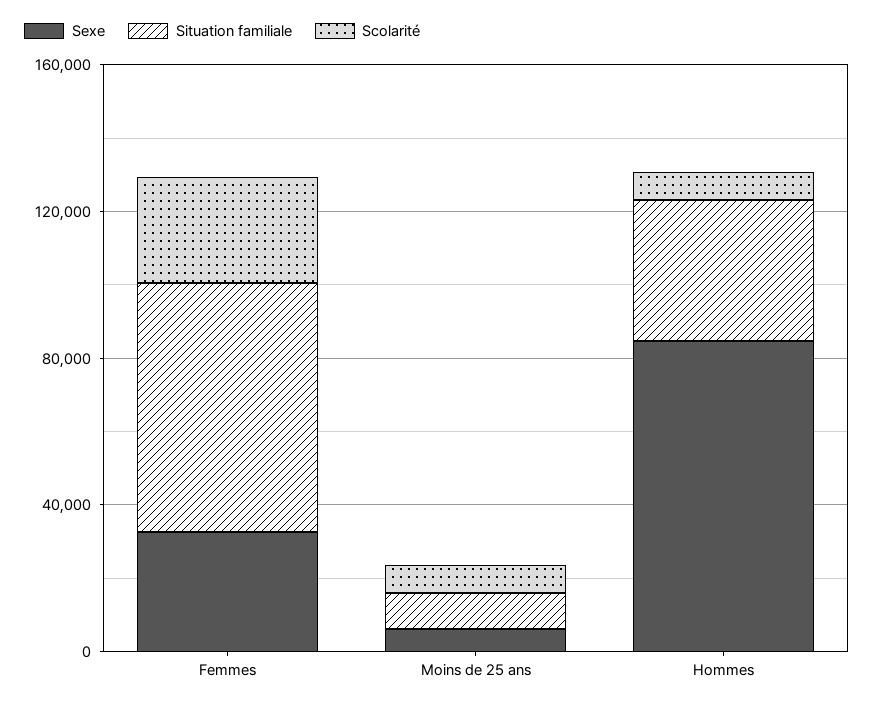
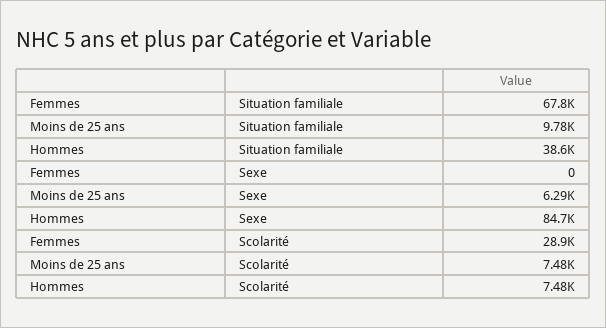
Sexe, Femmes: 30000 -> 0

